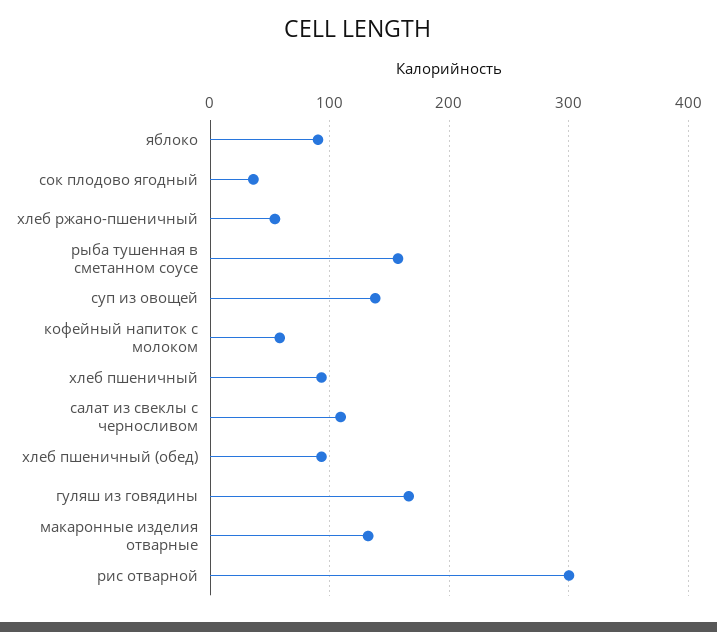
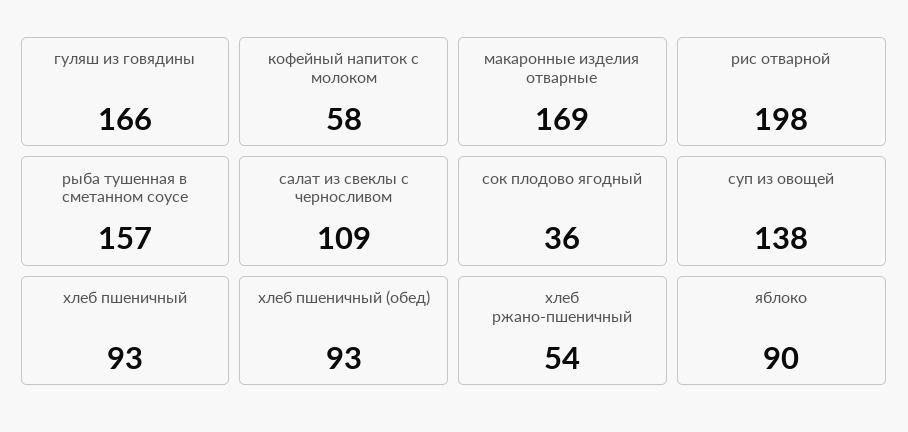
макаронные изделия отварные: 130 -> 169
рис отварной: 300 -> 198

